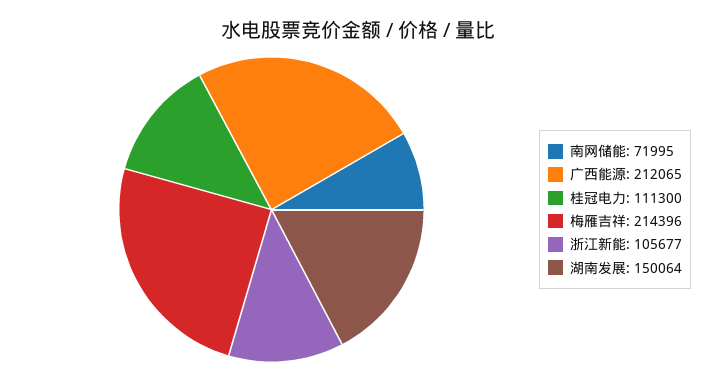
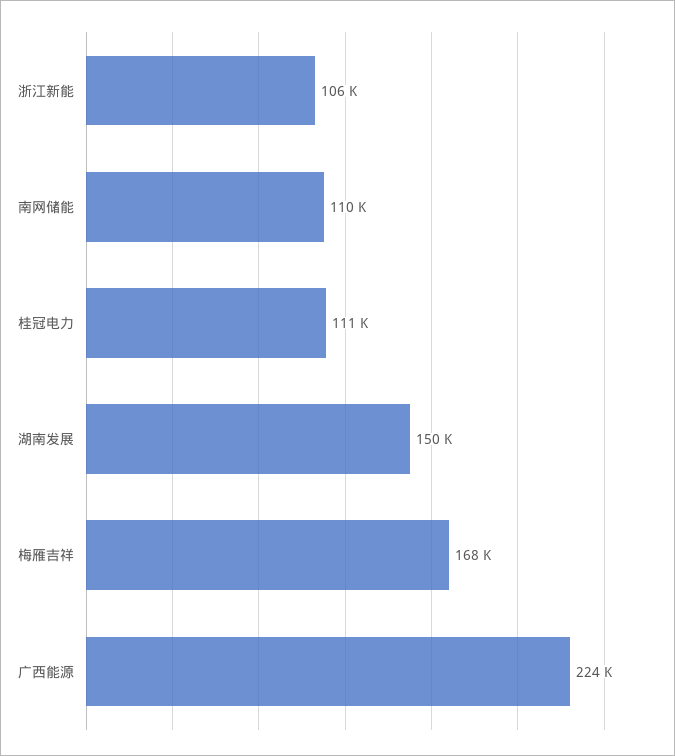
南网储能: 71995 -> 110000
广西能源: 212065 -> 224000
梅雁吉祥: 214396 -> 168000

